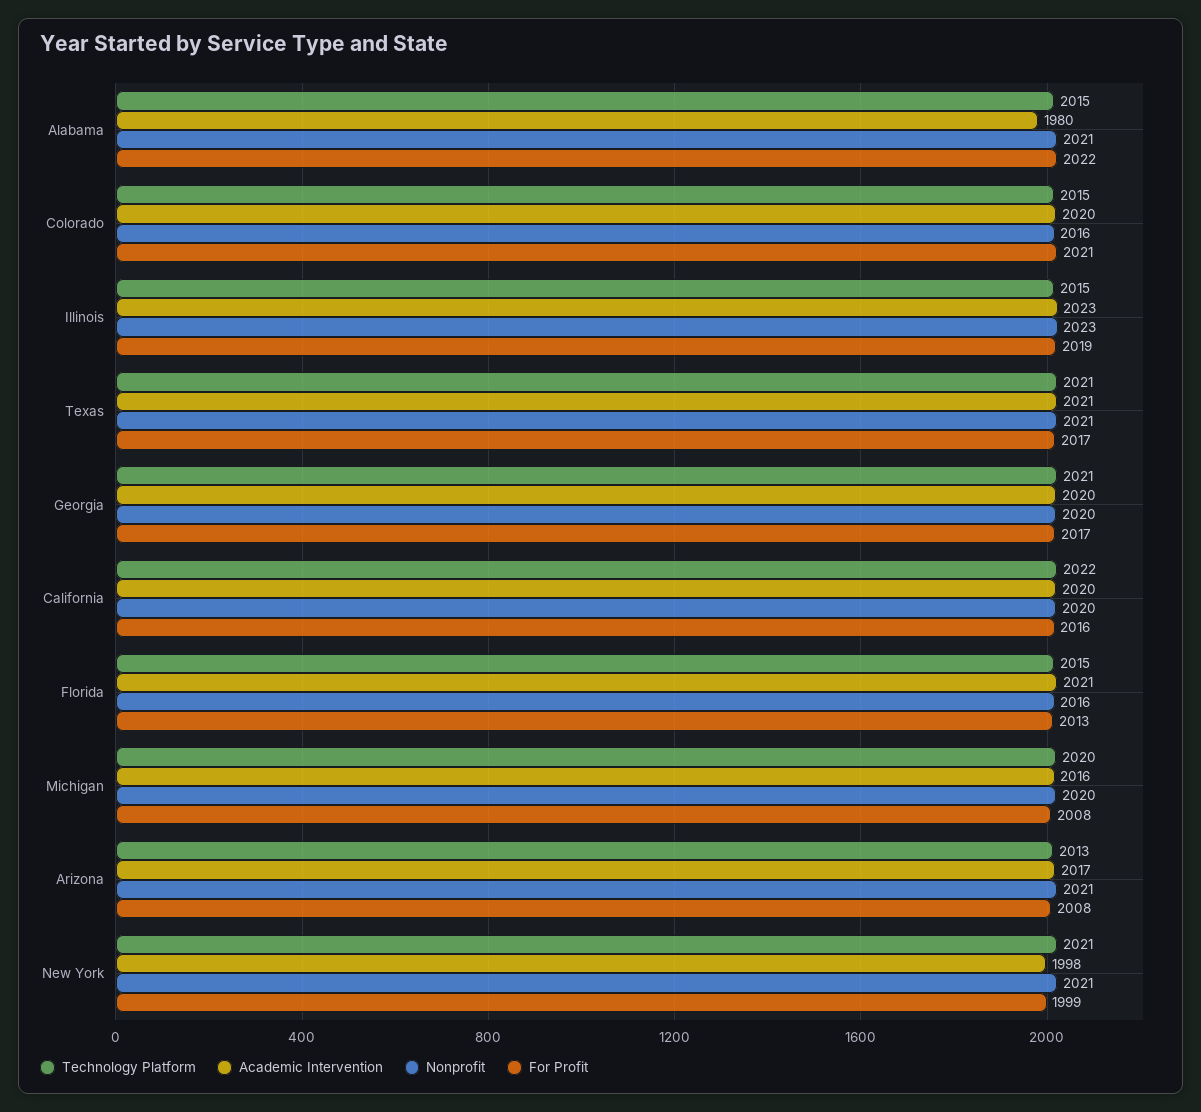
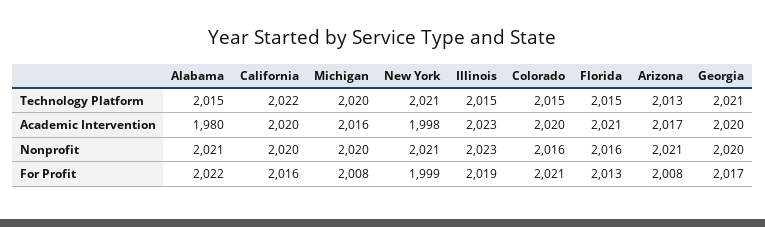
Technology Platform, Texas: 2021 -> none
Academic Intervention, Texas: 2021 -> none
Nonprofit, Texas: 2021 -> none
For Profit, Texas: 2017 -> none

